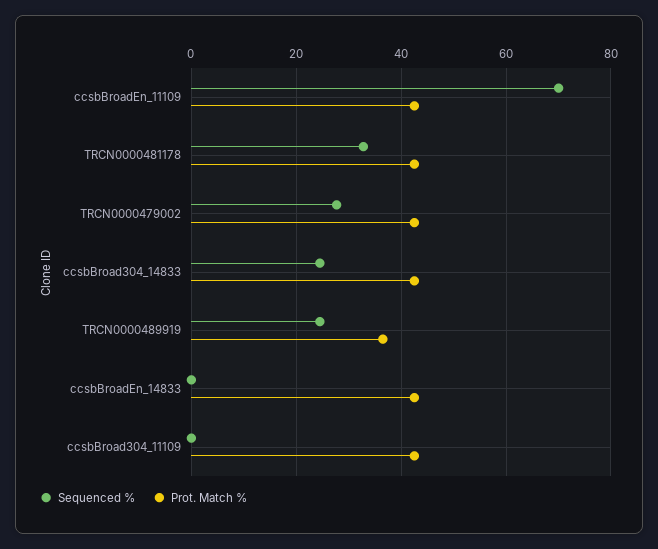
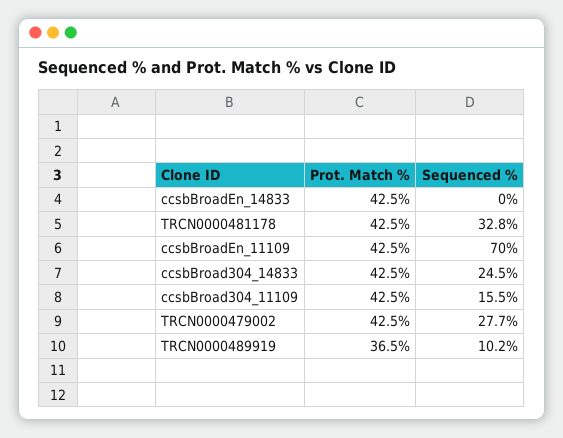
Sequenced %, TRCN0000489919: 24 -> 10.2
Sequenced %, ccsbBroad304_11109: 0 -> 15.5

